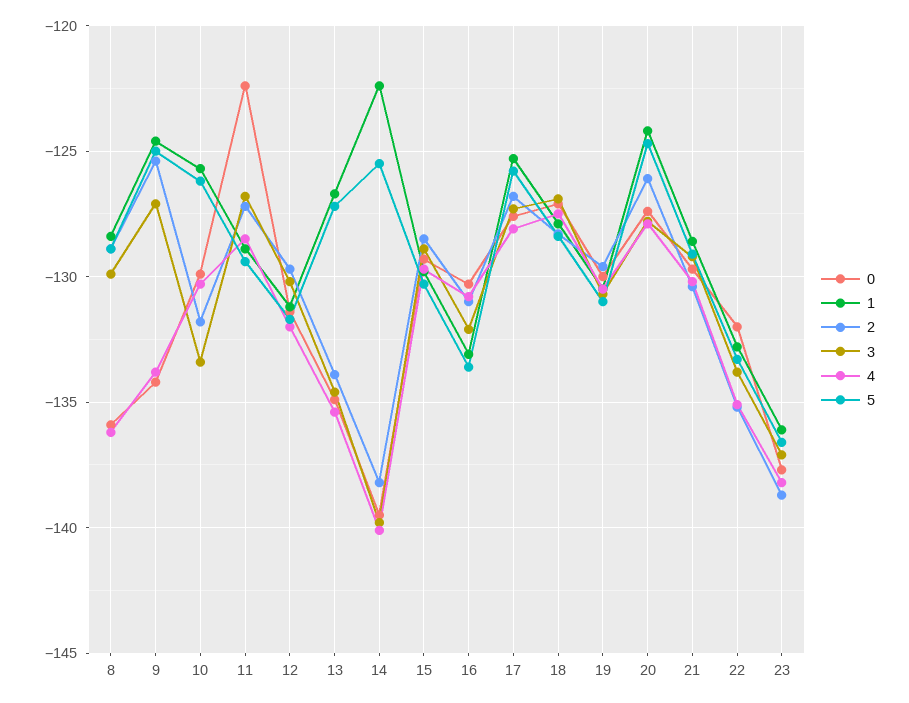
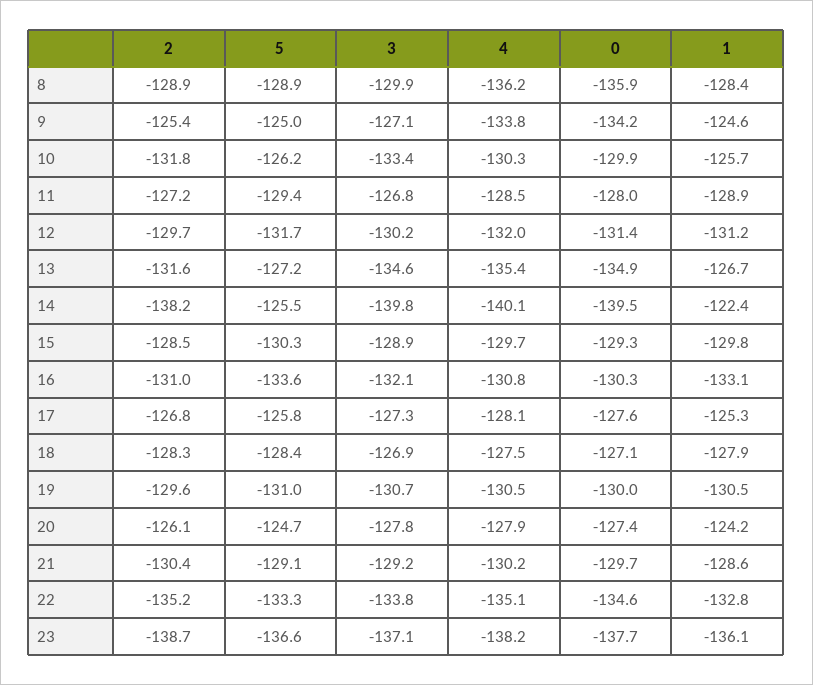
0, 11: -122.5 -> -128
2, 13: -134 -> -131.6
0, 22: -132 -> -134.6

